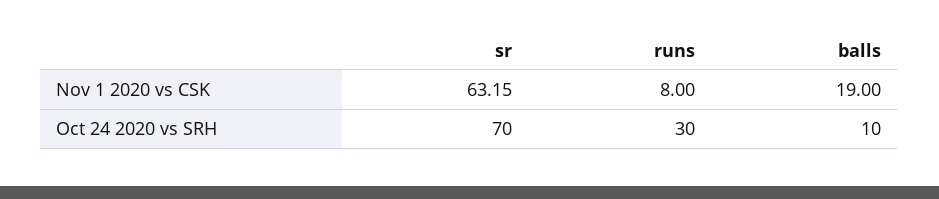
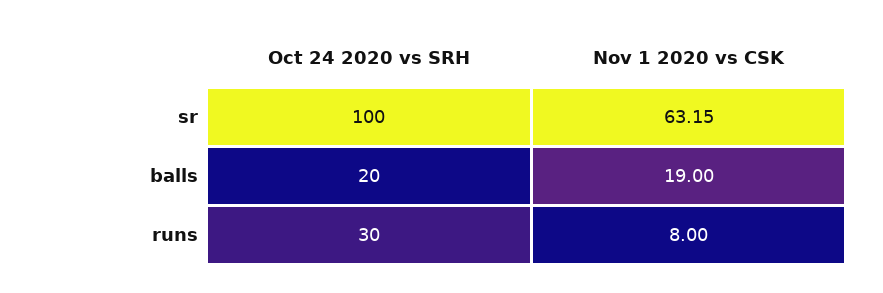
sr, Oct 24 2020 vs SRH: 70 -> 100
balls, Oct 24 2020 vs SRH: 10 -> 20

